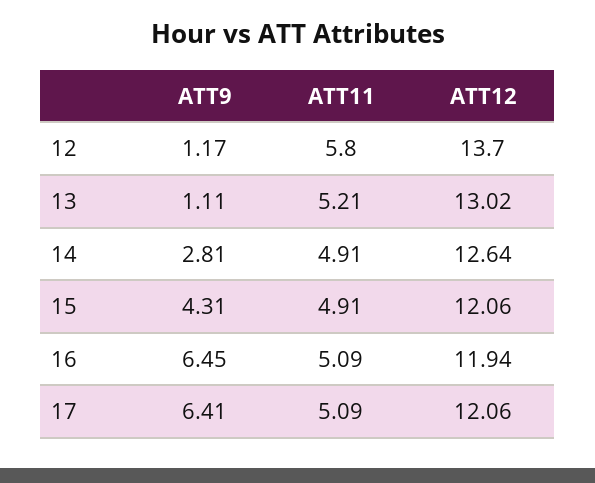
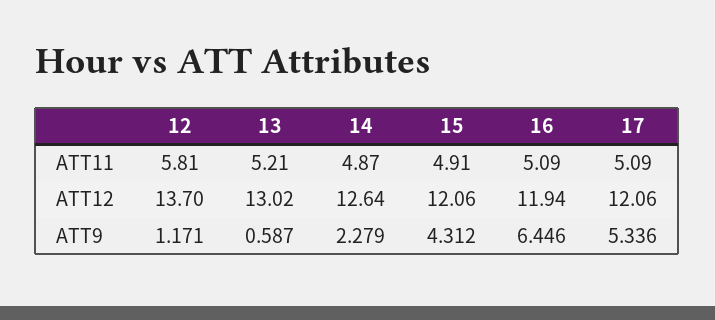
ATT11, 12: 5.8 -> 5.81
ATT9, 13: 1.11 -> 0.587
ATT9, 14: 2.81 -> 2.279
ATT11, 14: 4.91 -> 4.87
ATT9, 17: 6.41 -> 5.336

